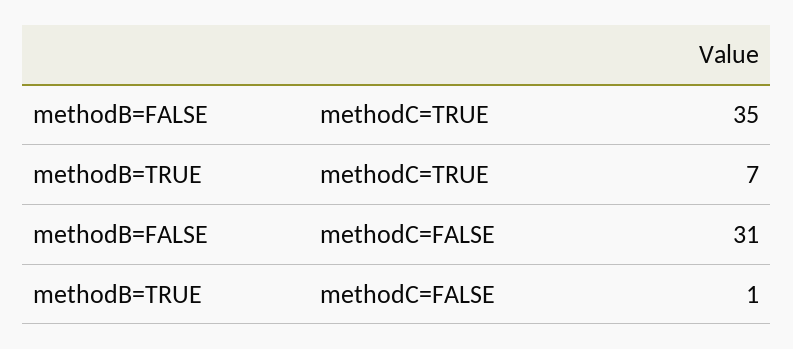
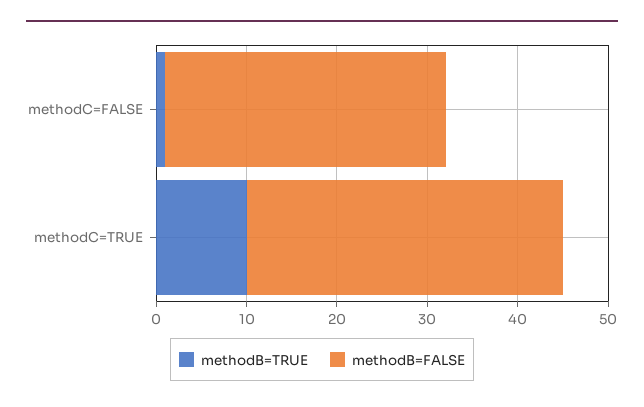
methodB=TRUE, methodC=TRUE: 7 -> 10

